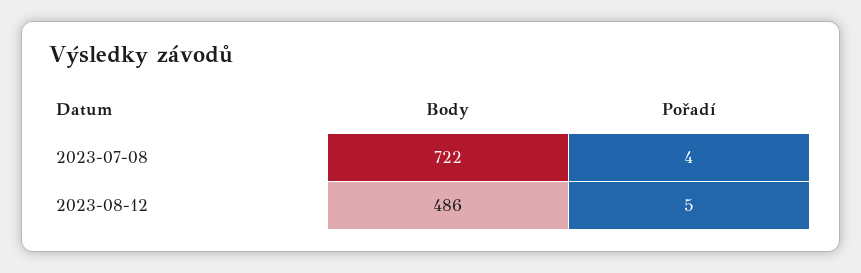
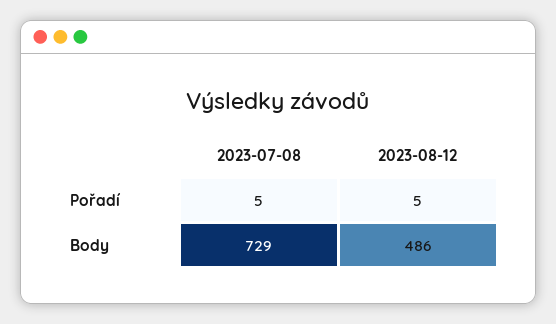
Body, 2023-07-08: 722 -> 729
Pořadí, 2023-07-08: 4 -> 5

